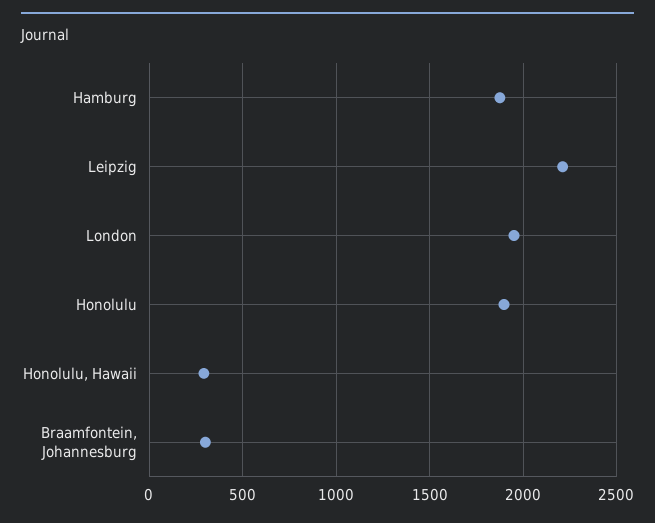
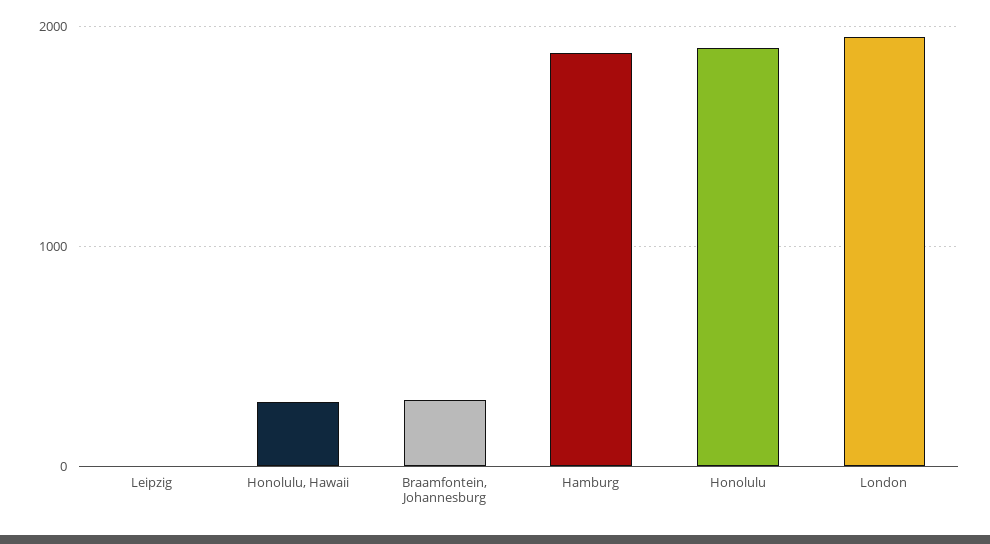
Leipzig: 2200 -> 0

